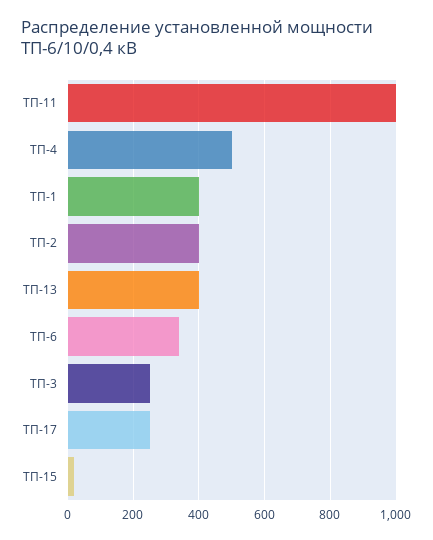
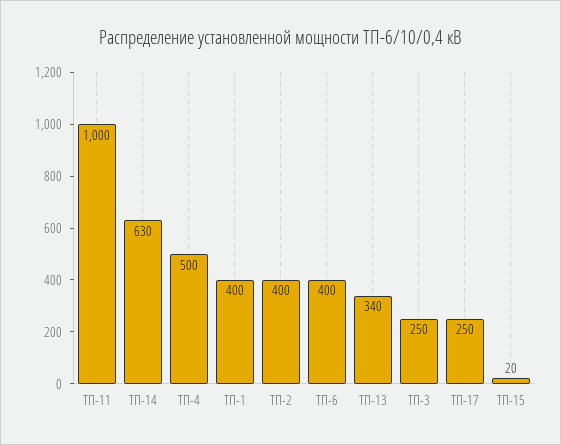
ТП-13: 400 -> 340
ТП-6: 340 -> 400
ТП-14: none -> 630

